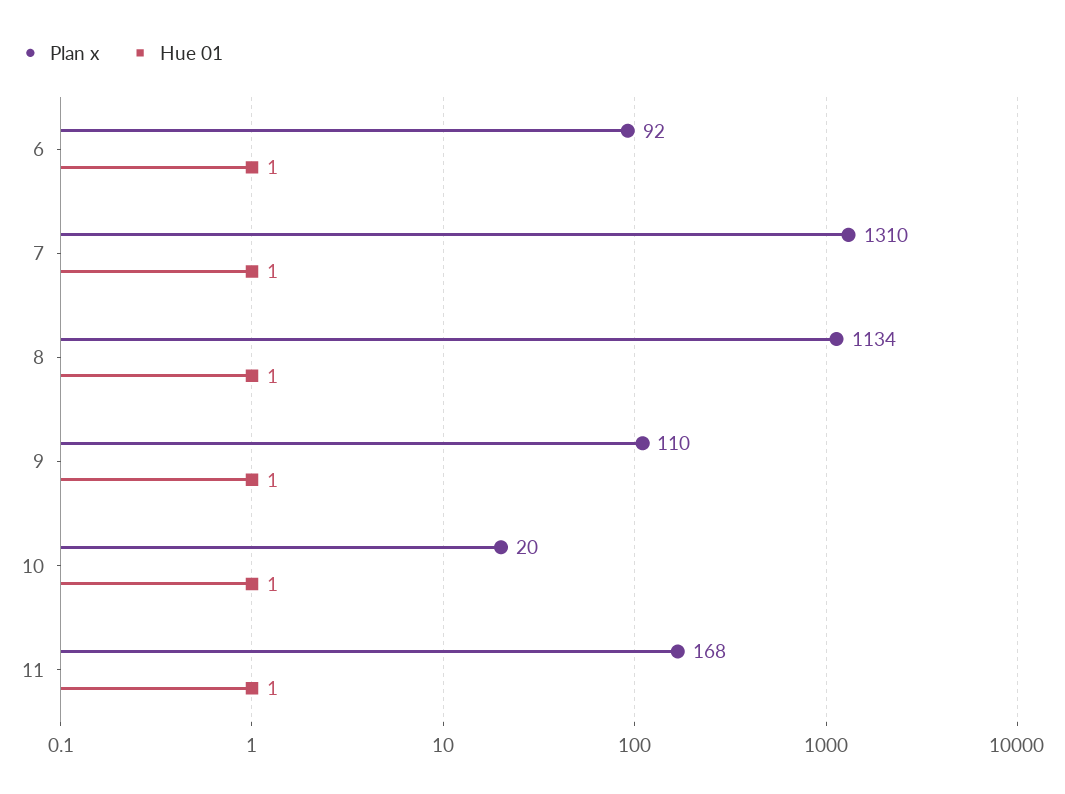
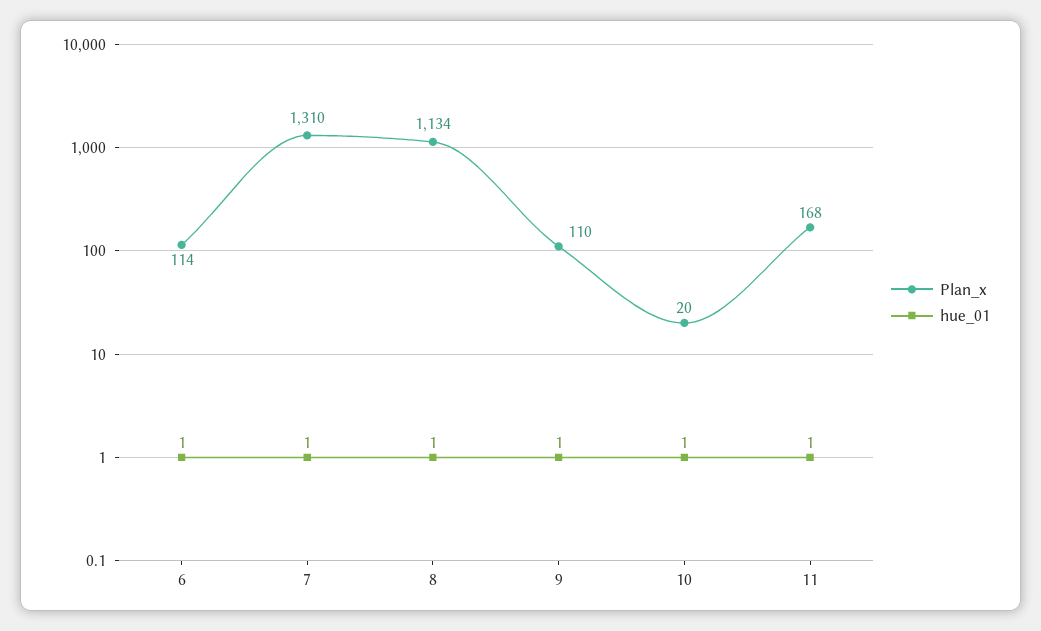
Plan x, 6: 92 -> 114

